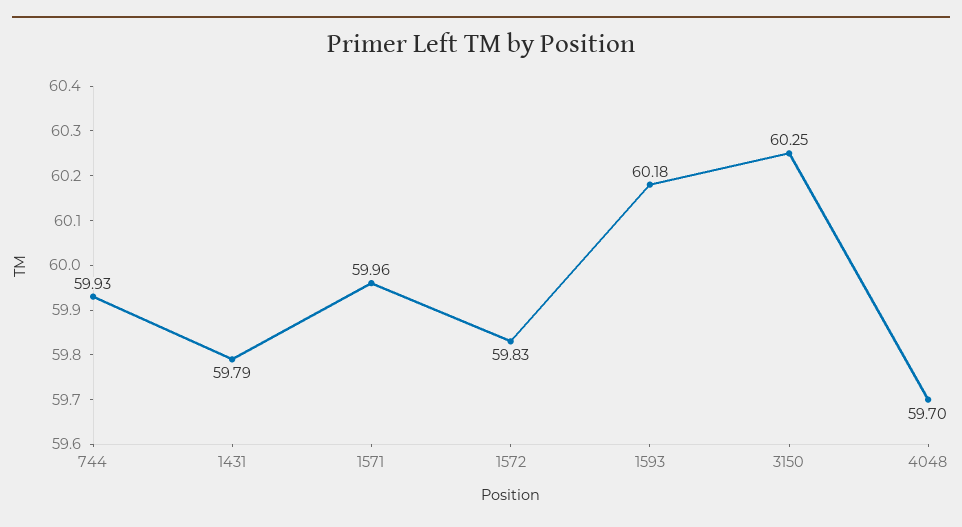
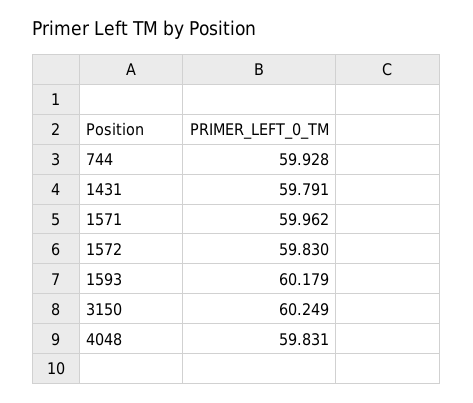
4048: 59.7 -> 59.831

